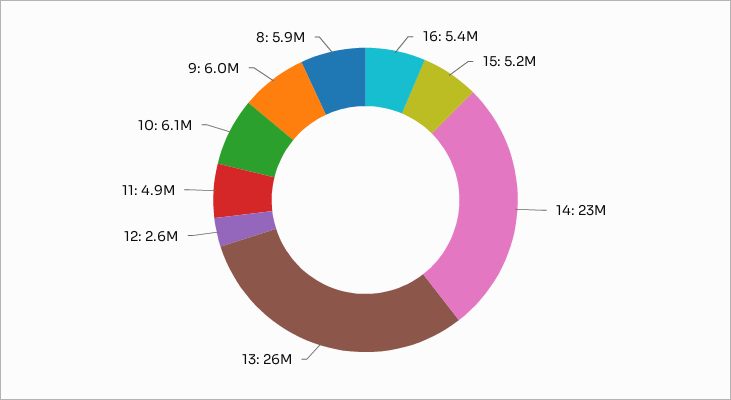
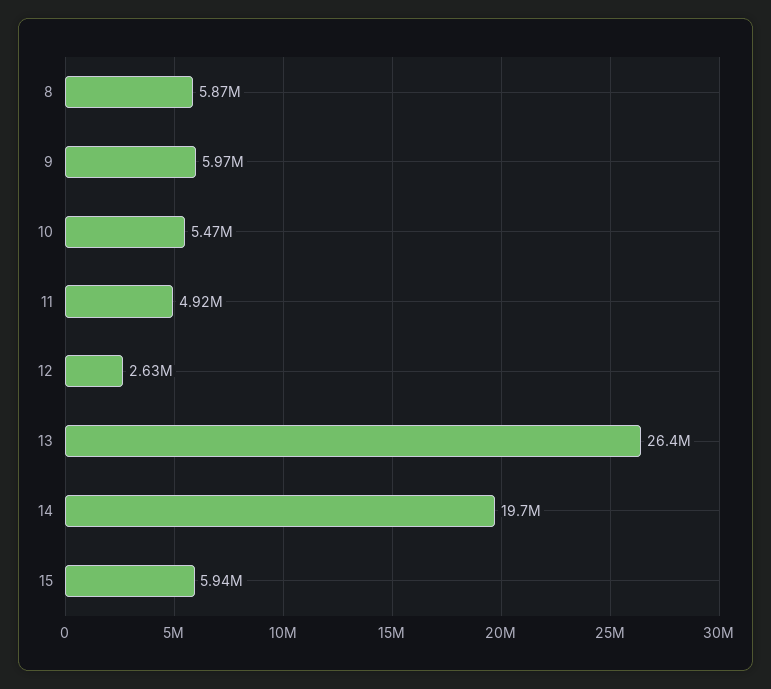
16: 5400000 -> none
15: 5200000 -> 5940000
14: 23000000 -> 19700000
10: 6100000 -> 5470000

